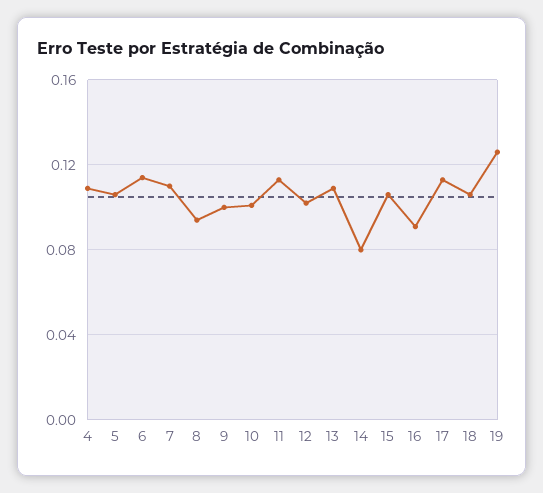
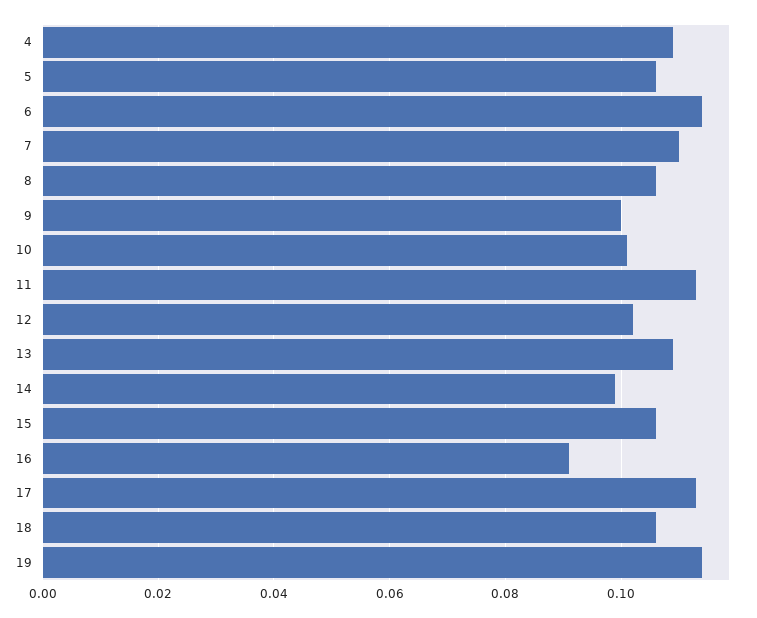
8: 0.095 -> 0.105
14: 0.08 -> 0.1
19: 0.125 -> 0.115

